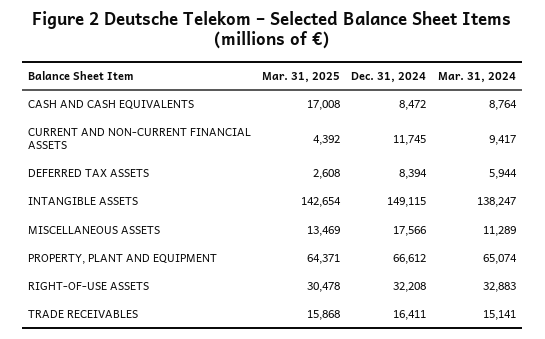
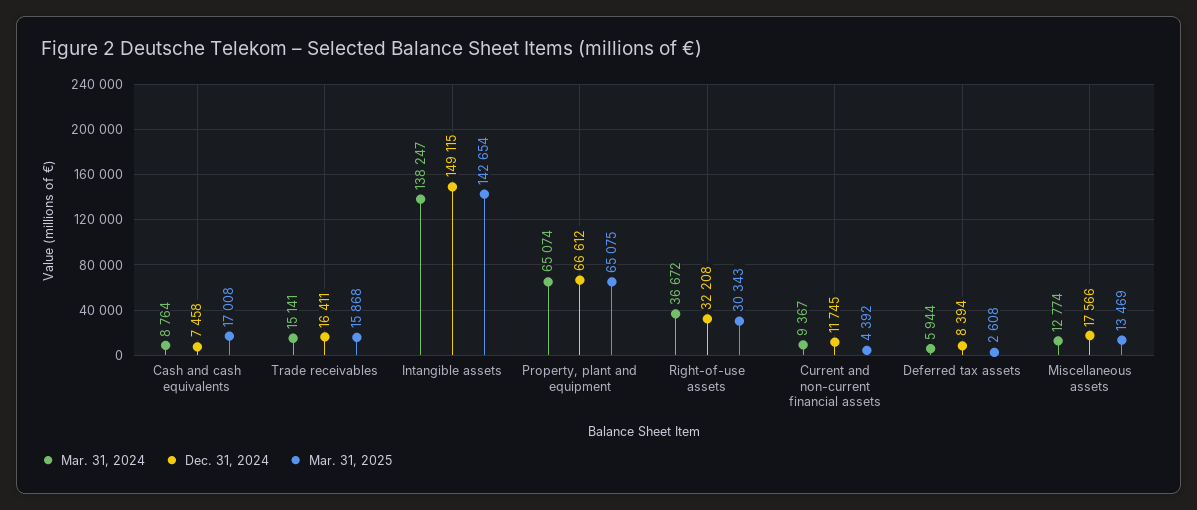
Dec. 31, 2024, CASH AND CASH EQUIVALENTS: 8472 -> 7458
Mar. 31, 2024, CURRENT AND NON-CURRENT FINANCIAL ASSETS: 9417 -> 9367
Mar. 31, 2024, MISCELLANEOUS ASSETS: 11289 -> 12774
Mar. 31, 2025, PROPERTY, PLANT AND EQUIPMENT: 64371 -> 65075
Mar. 31, 2025, RIGHT-OF-USE ASSETS: 30478 -> 30343
Mar. 31, 2024, RIGHT-OF-USE ASSETS: 32883 -> 36672

